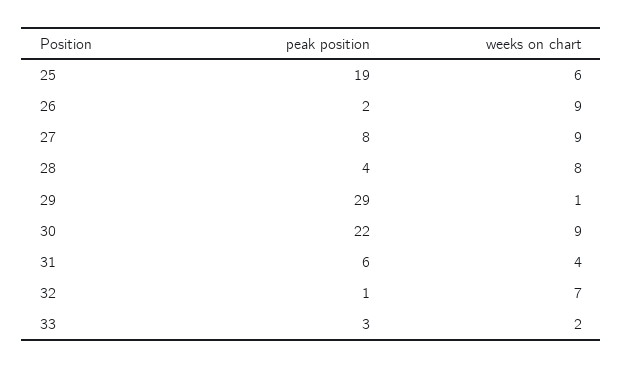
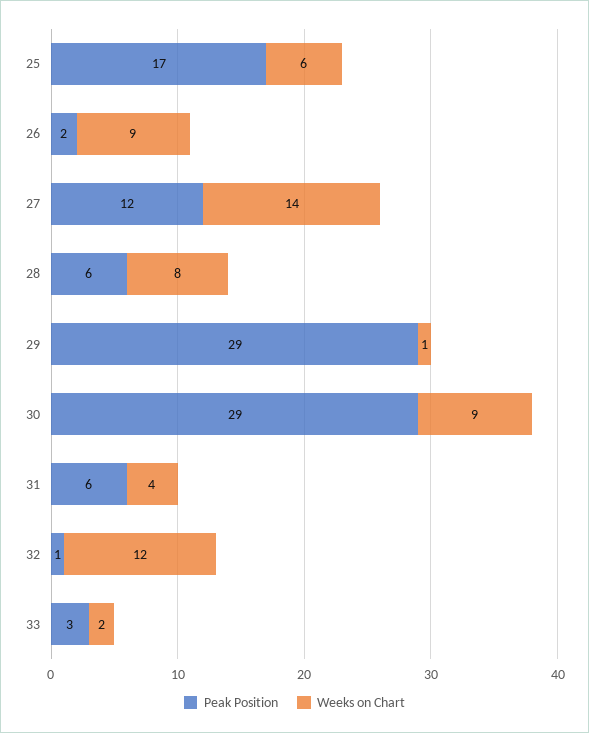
peak position, 25: 19 -> 17
peak position, 27: 8 -> 12
weeks on chart, 27: 9 -> 14
peak position, 28: 4 -> 6
peak position, 30: 22 -> 29
weeks on chart, 32: 7 -> 12

